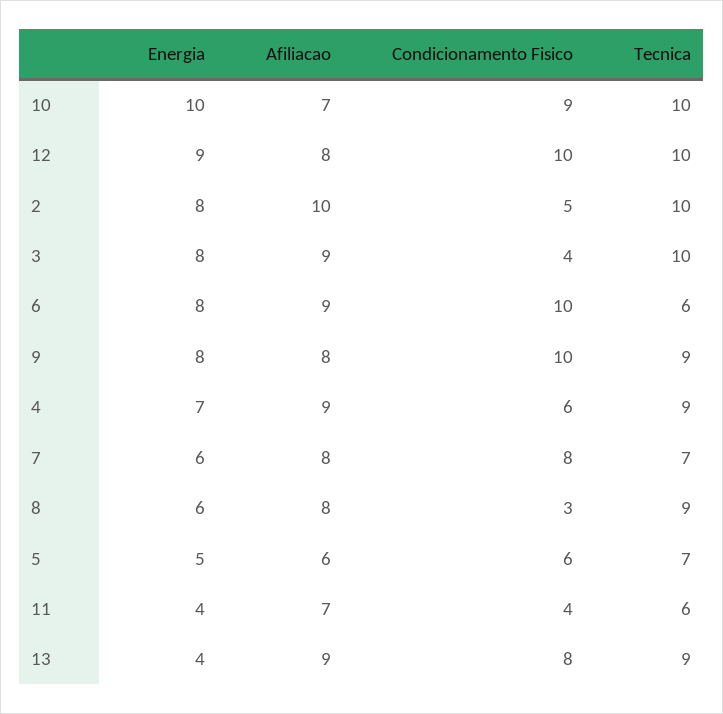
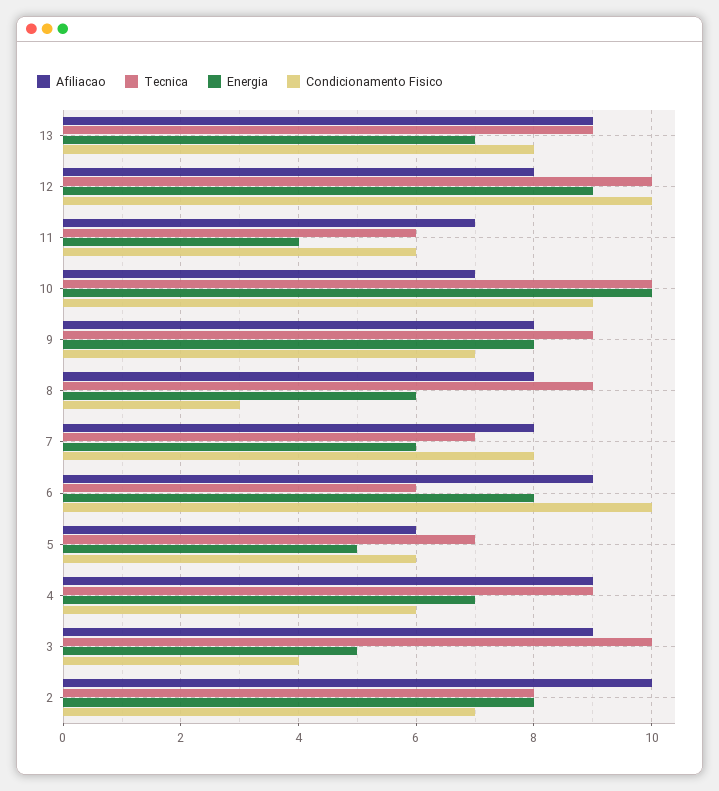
Condicionamento Fisico, 2: 5 -> 7
Tecnica, 2: 10 -> 8
Energia, 3: 8 -> 5
Condicionamento Fisico, 9: 10 -> 7
Condicionamento Fisico, 11: 4 -> 6
Energia, 13: 4 -> 7

